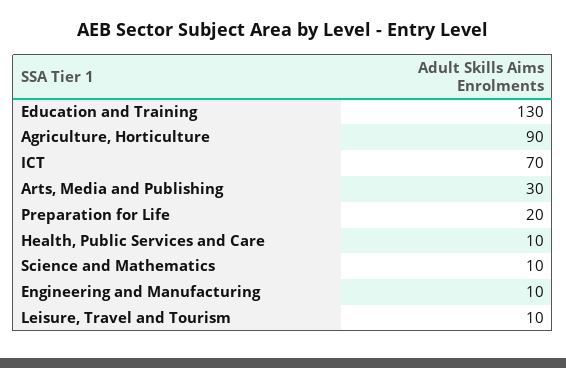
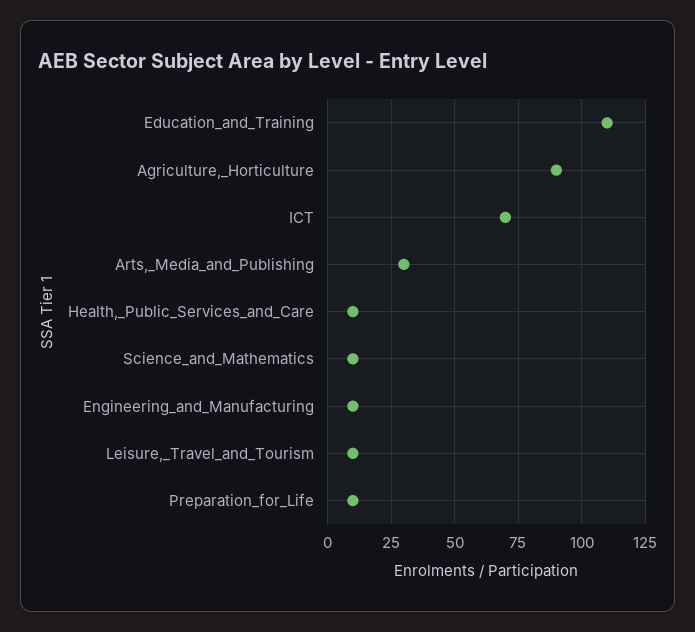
Education and Training: 130 -> 110
Preparation for Life: 20 -> 10

